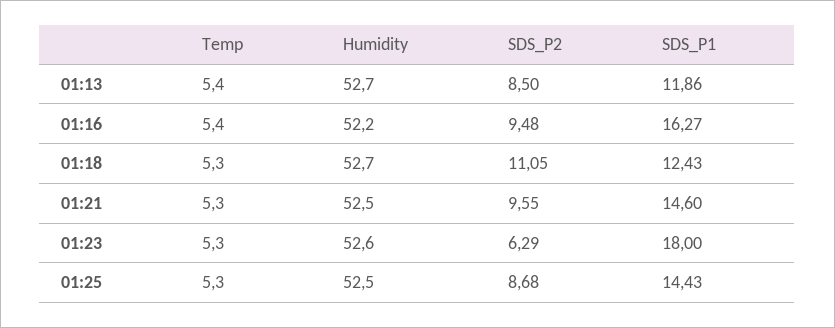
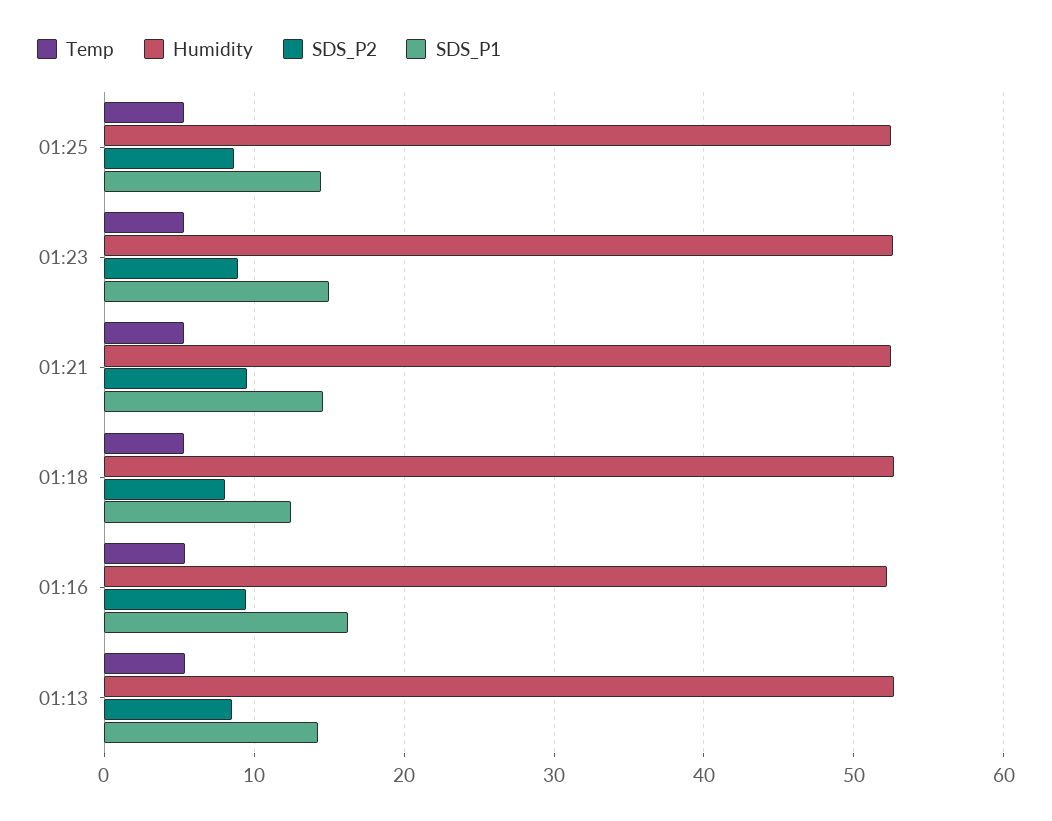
SDS_P1, 01:13: 11.86 -> 14
SDS_P2, 01:18: 11.05 -> 8
SDS_P2, 01:23: 6.29 -> 9
SDS_P1, 01:23: 18 -> 15

